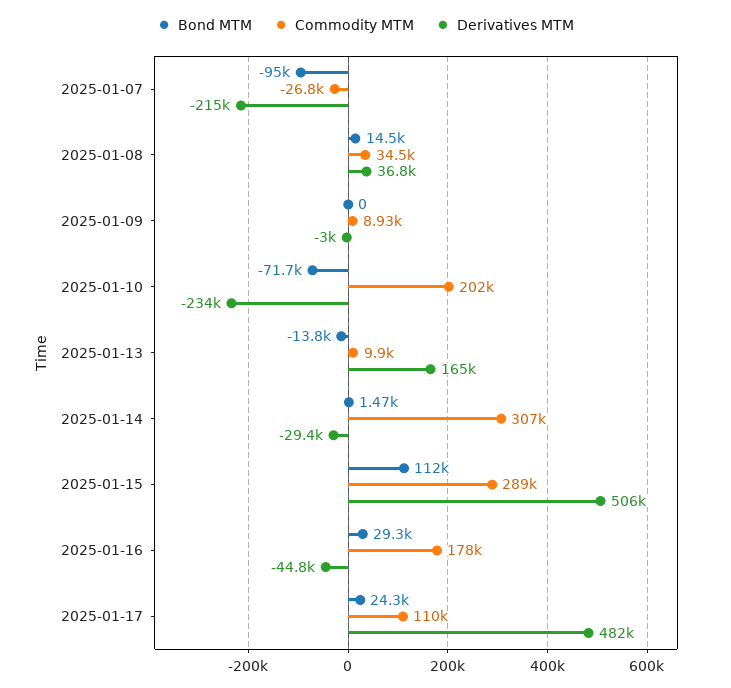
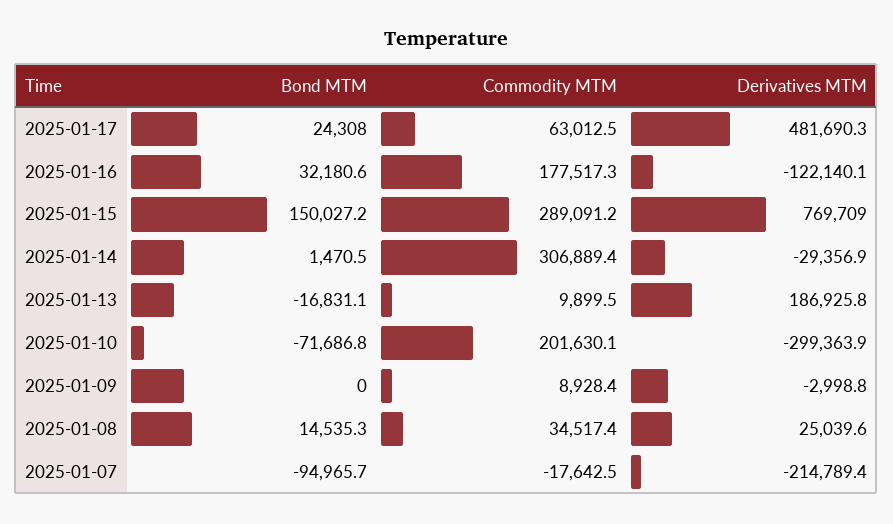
Commodity MTM, 2025-01-07: -26800 -> -17642.5
Derivatives MTM, 2025-01-08: 36800 -> 25039.6
Derivatives MTM, 2025-01-10: -234000 -> -299363.9
Bond MTM, 2025-01-13: -13800 -> -16831.1
Derivatives MTM, 2025-01-13: 165000 -> 186925.8
Bond MTM, 2025-01-15: 112000 -> 150027.2
Derivatives MTM, 2025-01-15: 506000 -> 769709
Bond MTM, 2025-01-16: 29300 -> 32180.6
Derivatives MTM, 2025-01-16: -44800 -> -122140.1
Commodity MTM, 2025-01-17: 110000 -> 63012.5

